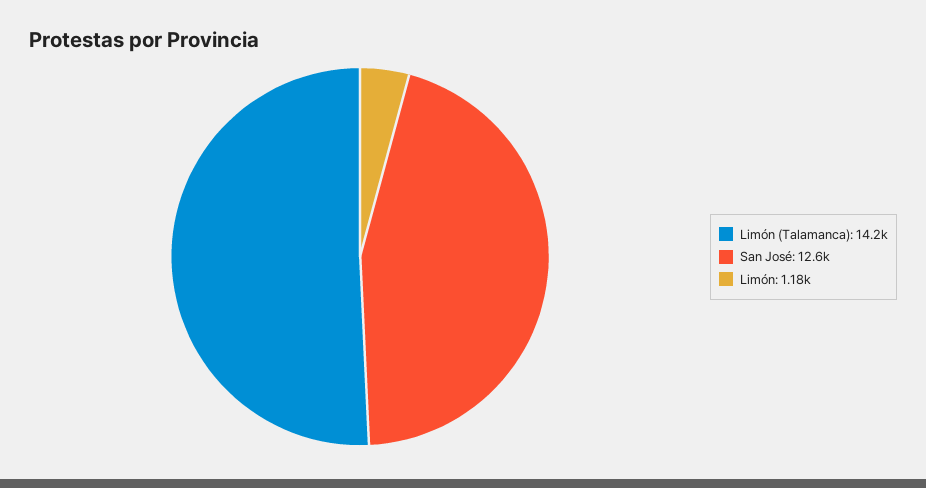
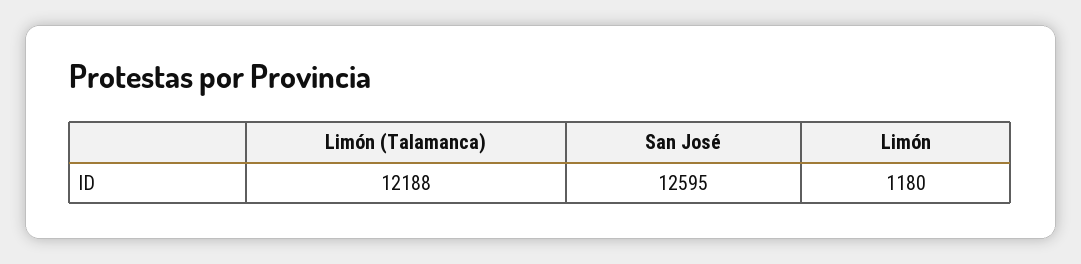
Limón (Talamanca): 14200 -> 12188

